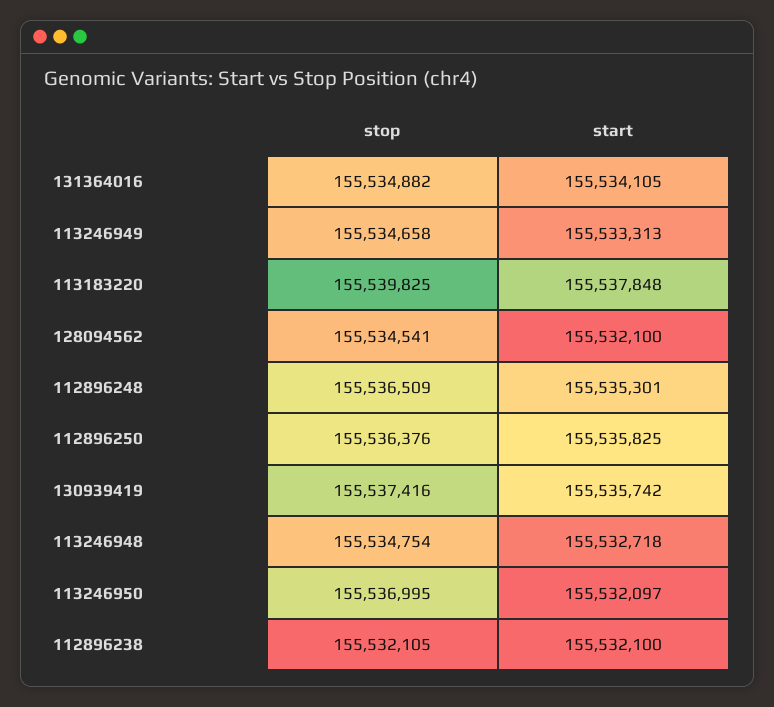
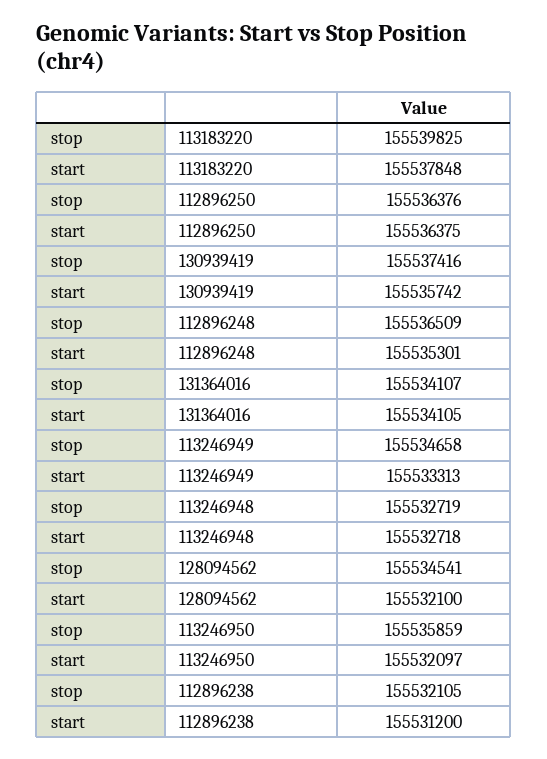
stop, 131364016: 155534882 -> 155534107
start, 112896250: 155535825 -> 155536375
stop, 113246948: 155534754 -> 155532719
stop, 113246950: 155536995 -> 155535859
start, 112896238: 155532100 -> 155531200

